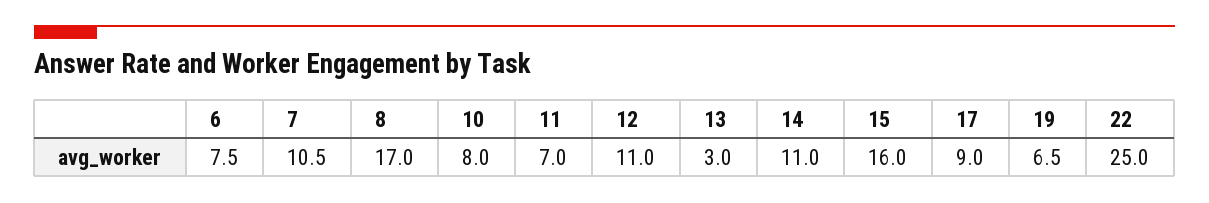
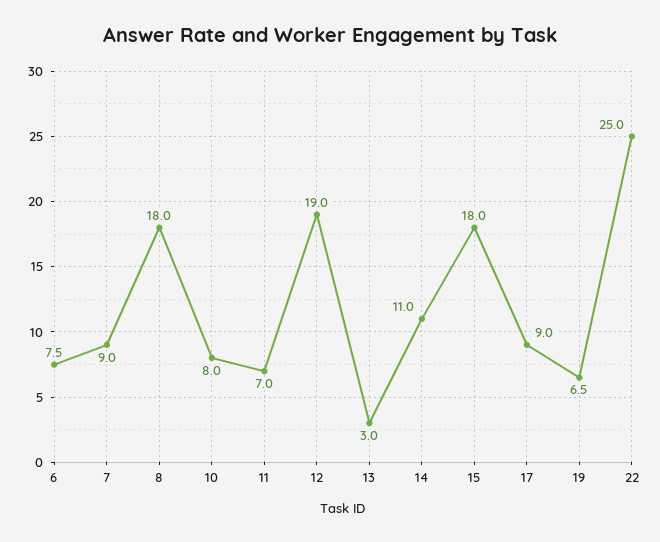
7: 10.5 -> 9
8: 17 -> 18
12: 11 -> 19
15: 16 -> 18

